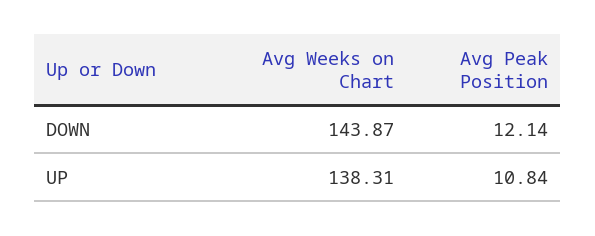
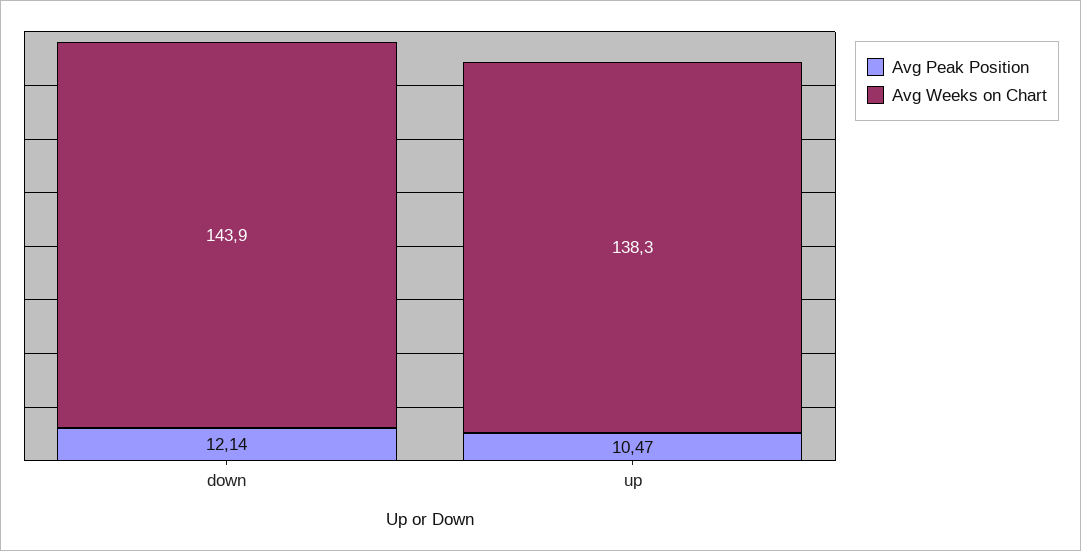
Avg Peak Position, UP: 10.84 -> 10.47

